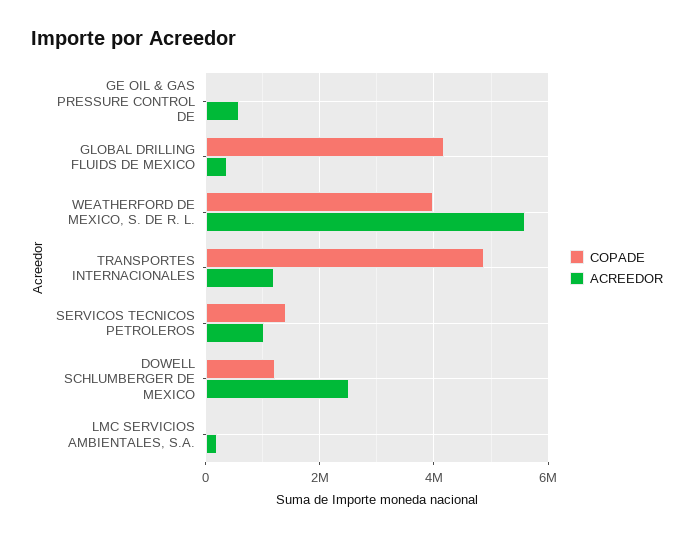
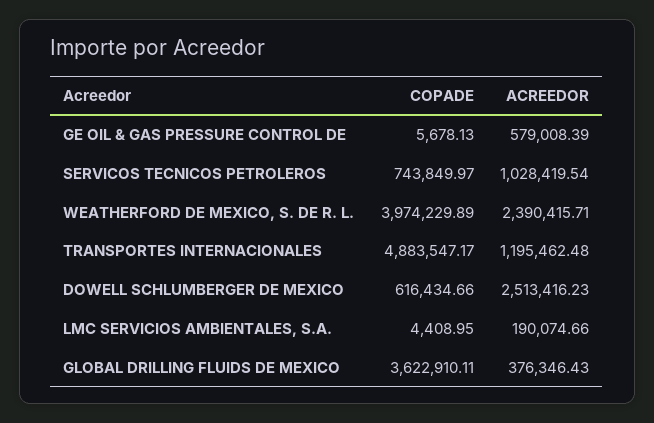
COPADE, GLOBAL DRILLING FLUIDS DE MEXICO: 4200000 -> 3622910.11
ACREEDOR, WEATHERFORD DE MEXICO, S. DE R. L.: 5600000 -> 2390415.71
COPADE, SERVICOS TECNICOS PETROLEROS: 1400000 -> 743849.97
COPADE, DOWELL SCHLUMBERGER DE MEXICO: 1200000 -> 616434.66

